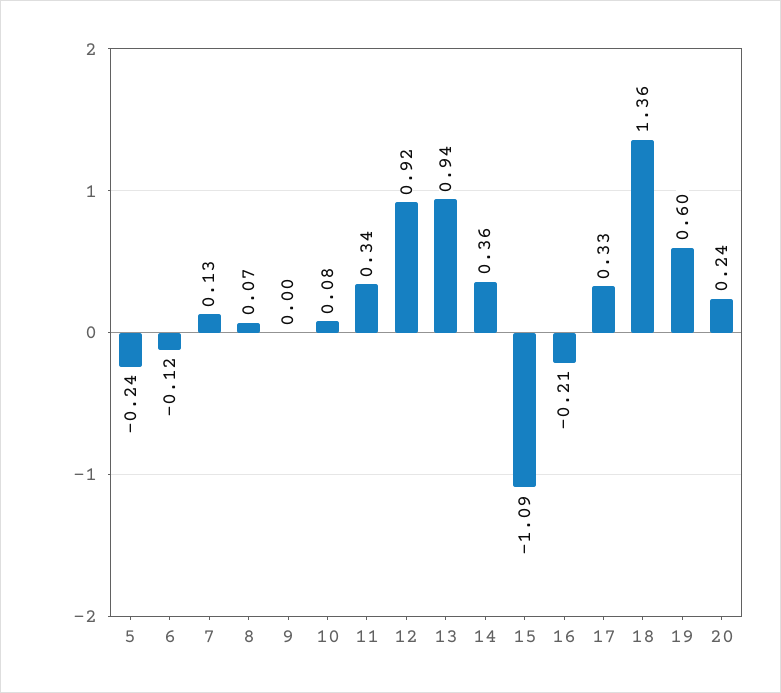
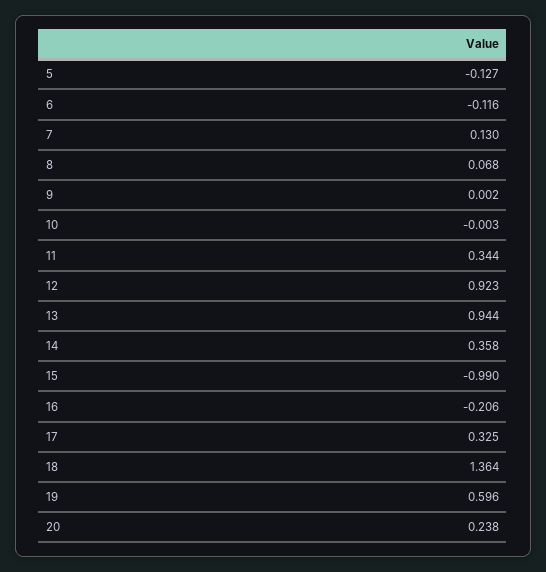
5: -0.24 -> -0.127
10: 0.08 -> -0.003
15: -1.09 -> -0.99

